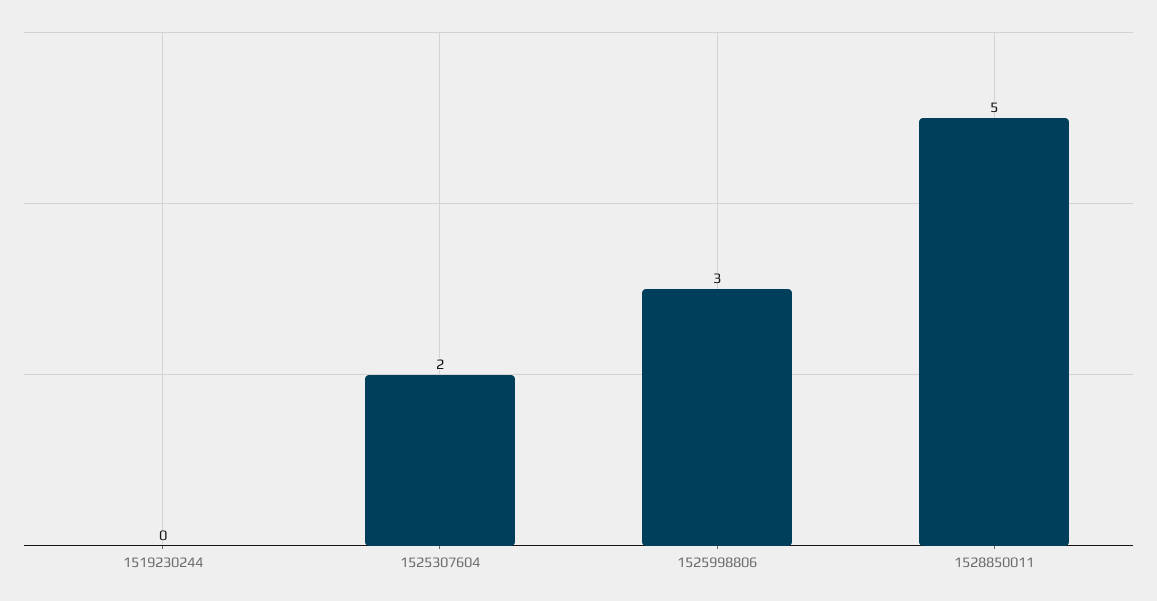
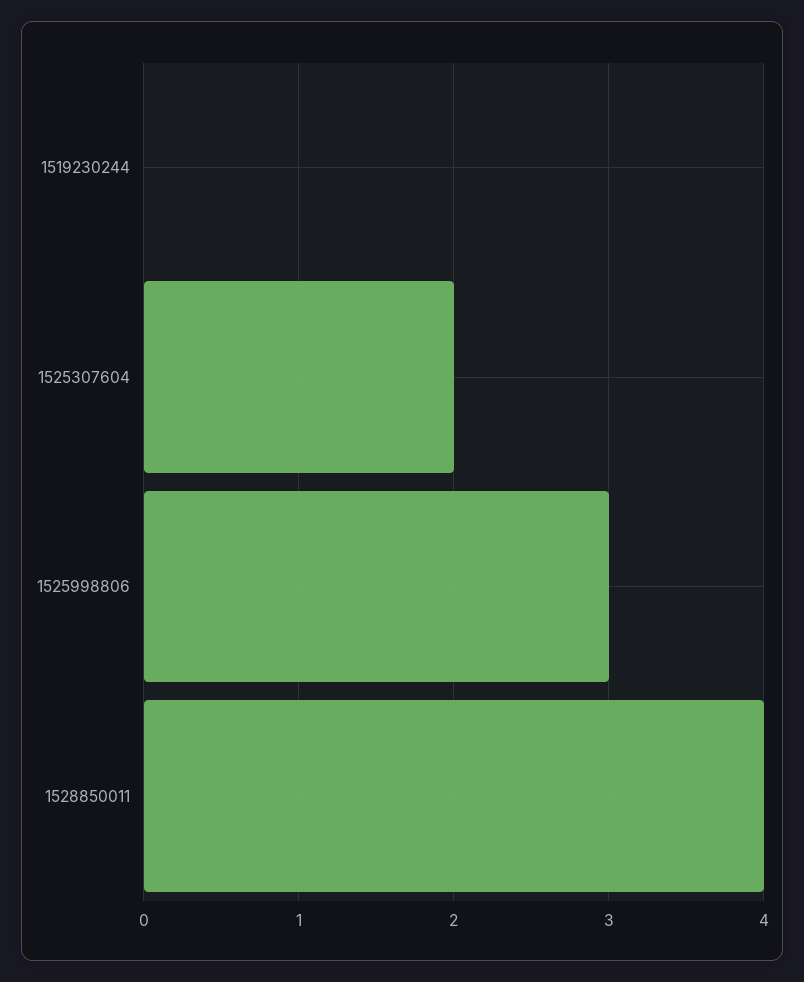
1528850011: 5 -> 4

